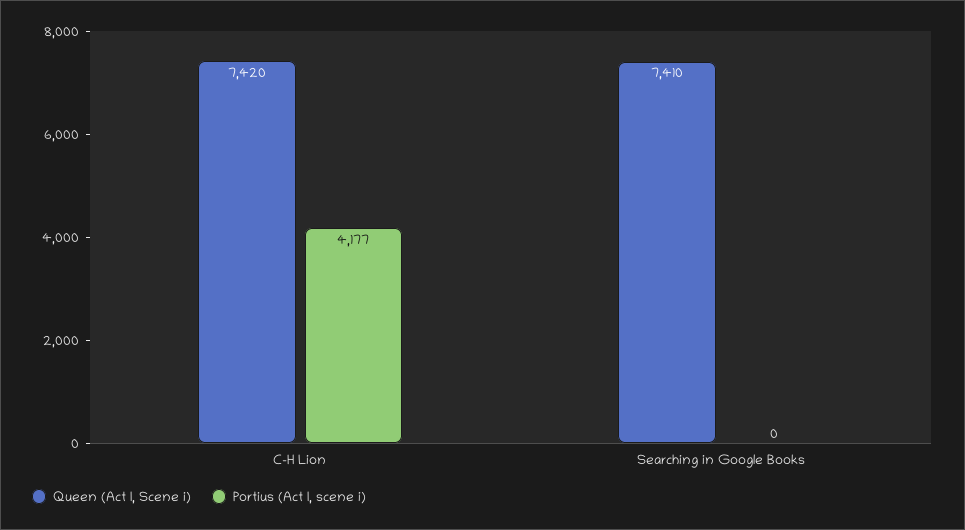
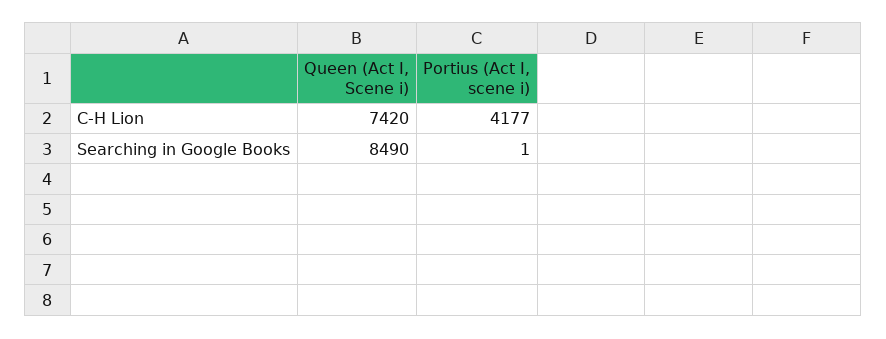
Queen (Act I, Scene i), Searching in Google Books: 7410 -> 8490
Portius (Act I, scene i), Searching in Google Books: 0 -> 1

